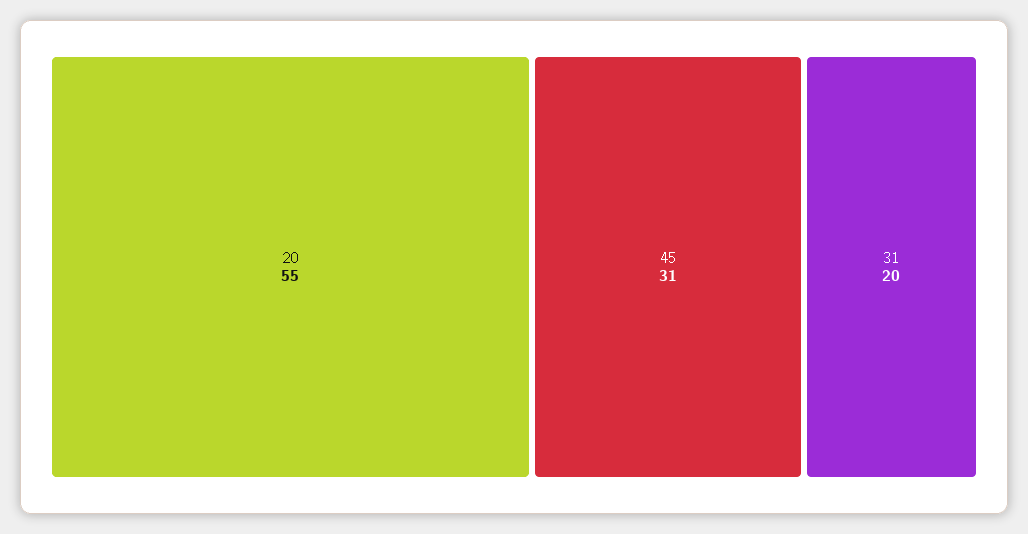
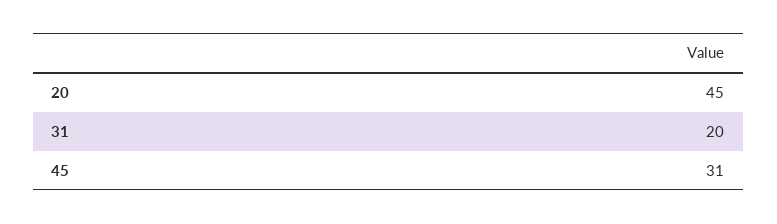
20: 55 -> 45

